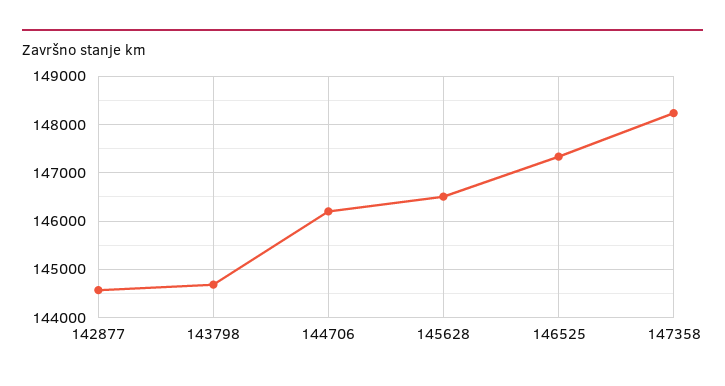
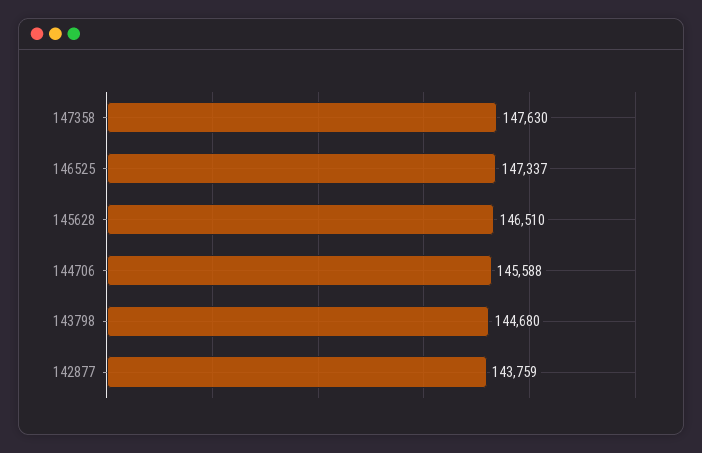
142877: 144600 -> 143759
144706: 146200 -> 145588
147358: 148200 -> 147630

